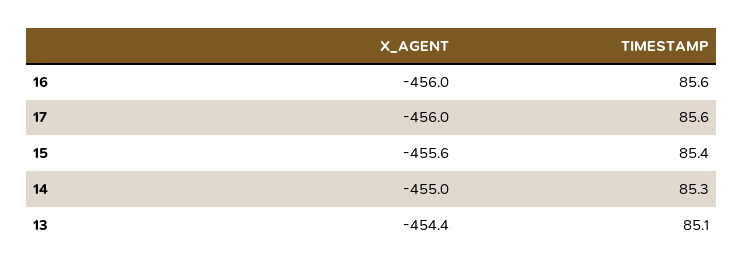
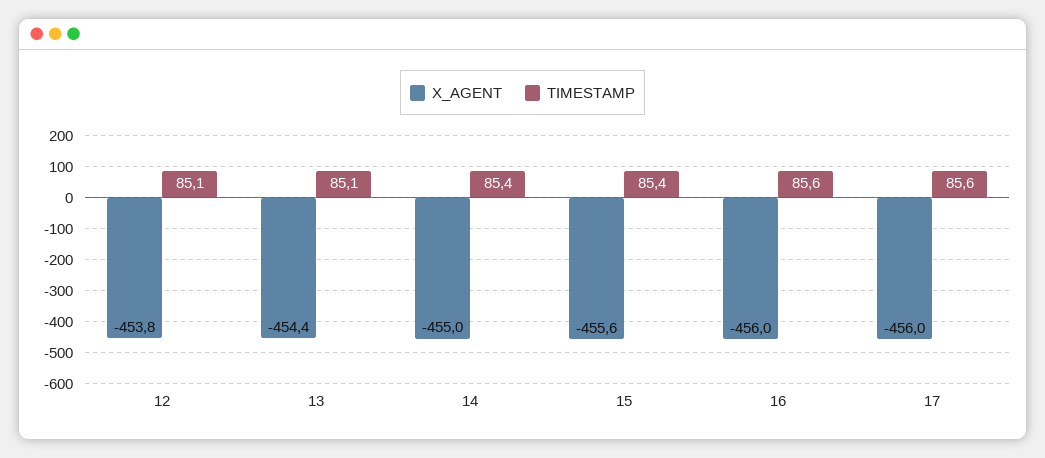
TIMESTAMP, 14: 85.3 -> 85.4
X_AGENT, 12: none -> -453.8
TIMESTAMP, 12: none -> 85.1

